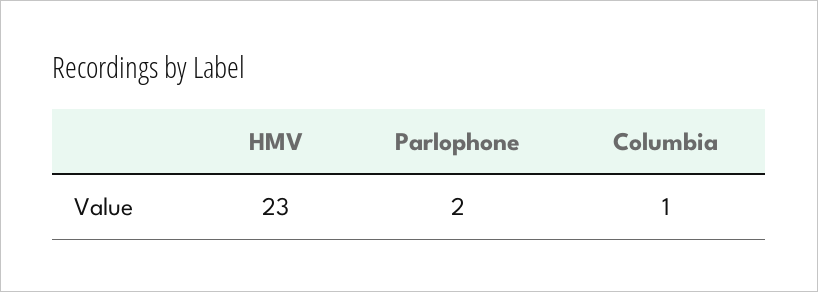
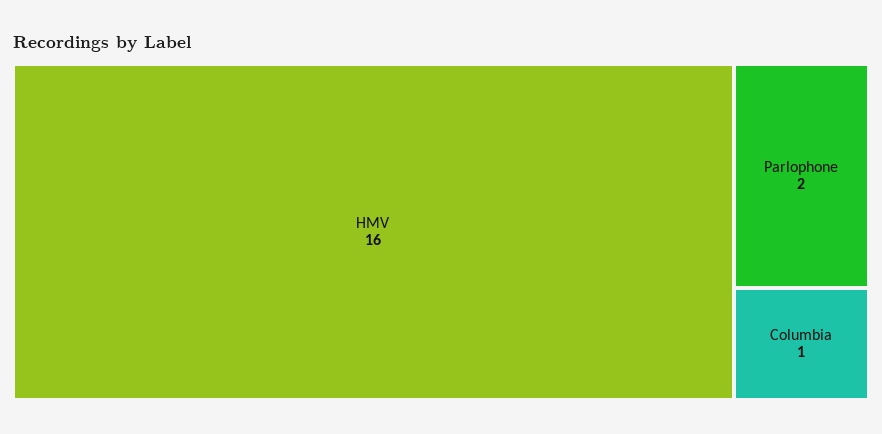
HMV: 23 -> 16

